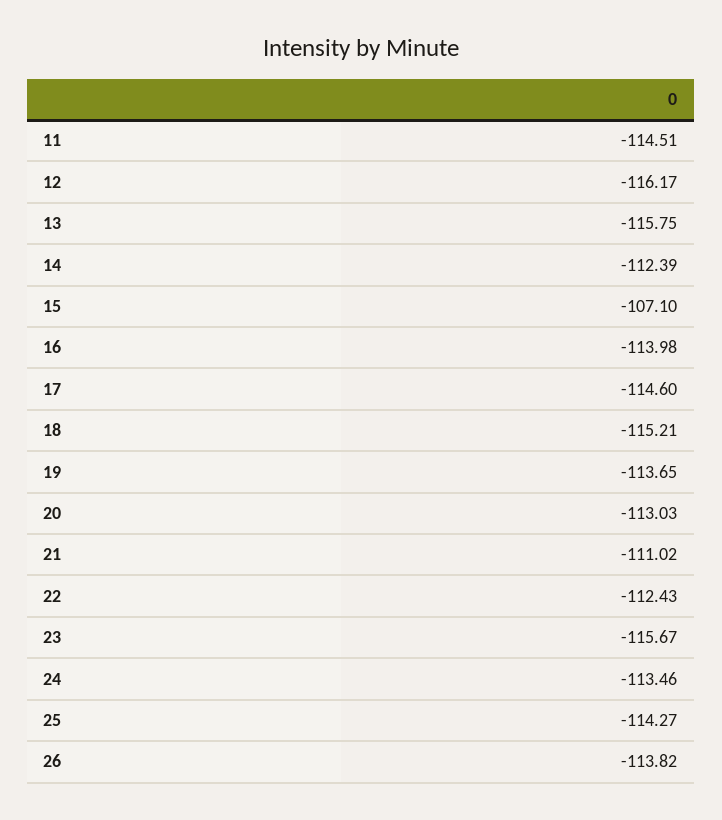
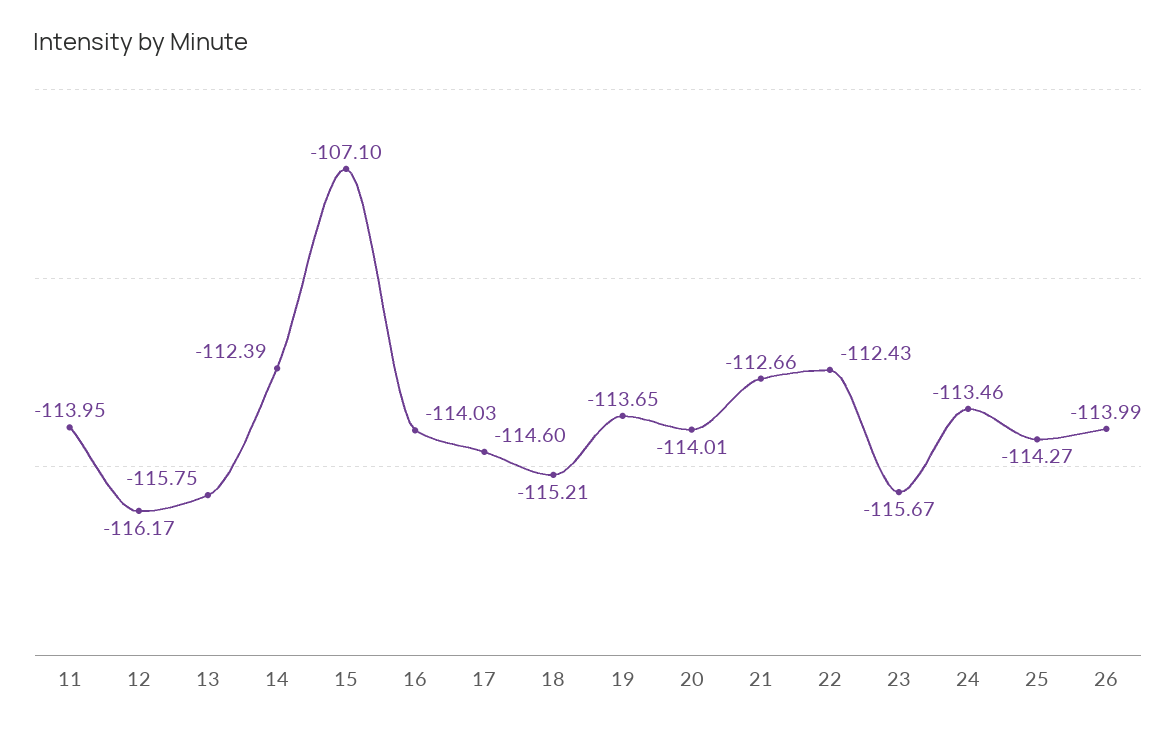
11: -114.51 -> -113.95
16: -113.98 -> -114.03
20: -113.03 -> -114.01
21: -111.02 -> -112.66
26: -113.82 -> -113.99

